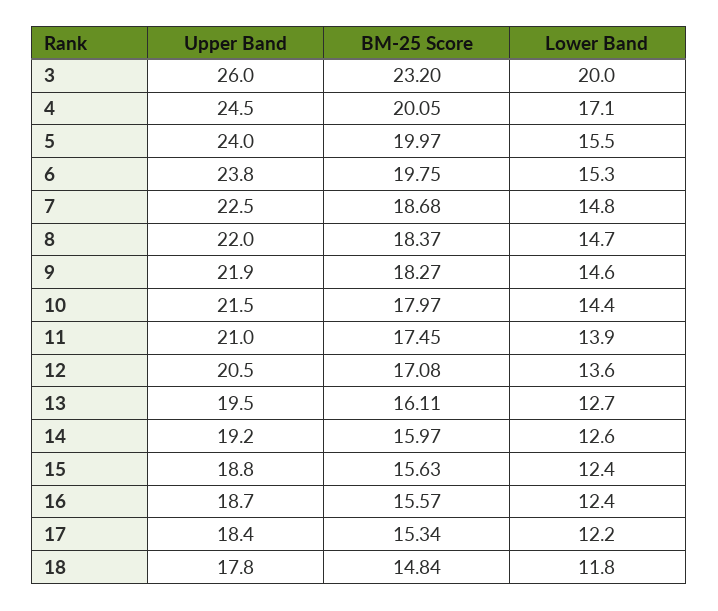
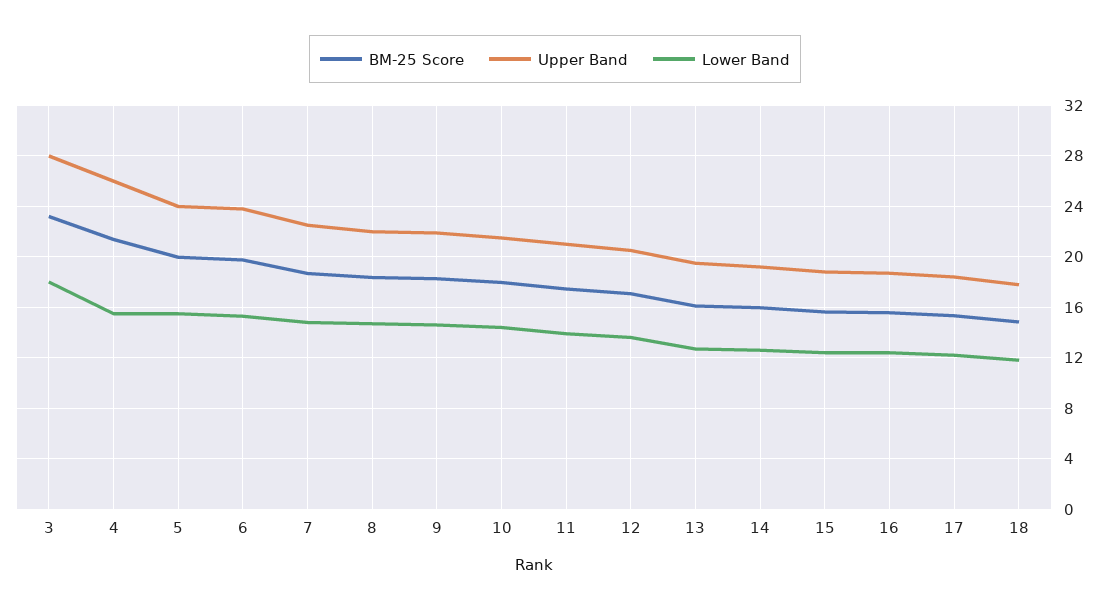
Upper Band, 3: 26 -> 28
Lower Band, 3: 20 -> 18
Upper Band, 4: 24.5 -> 26
BM-25 Score, 4: 20.05 -> 21.5
Lower Band, 4: 17.1 -> 15.5

